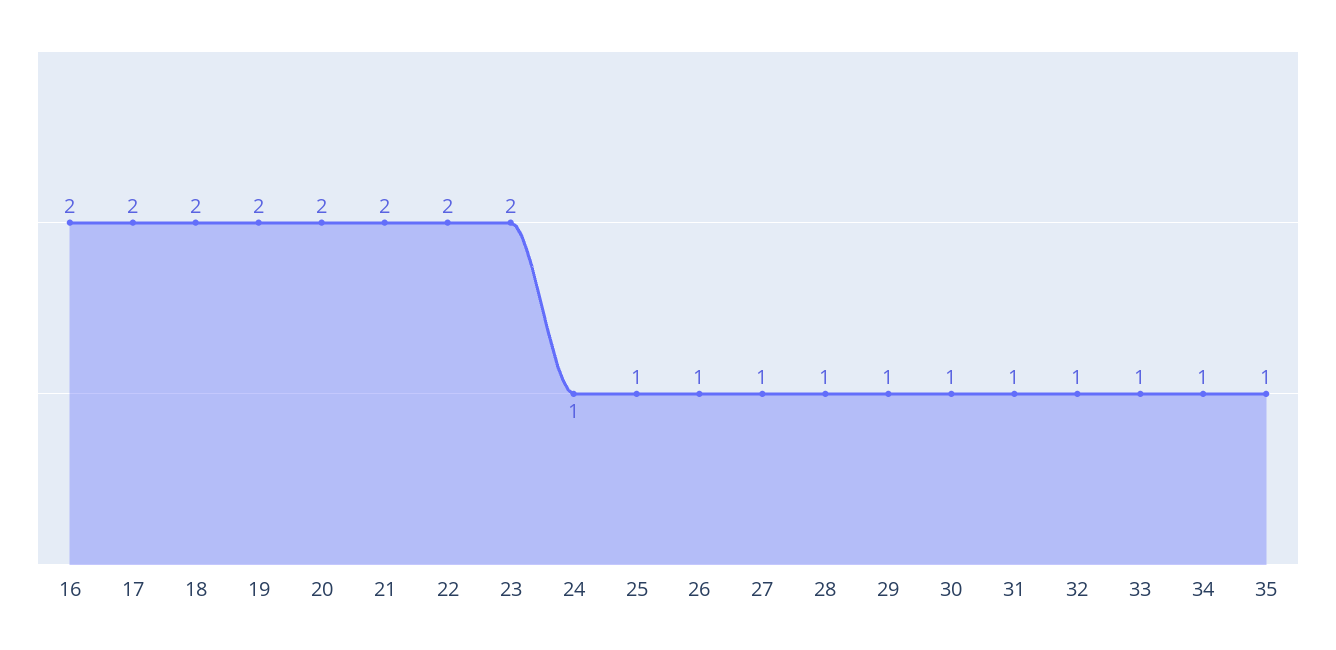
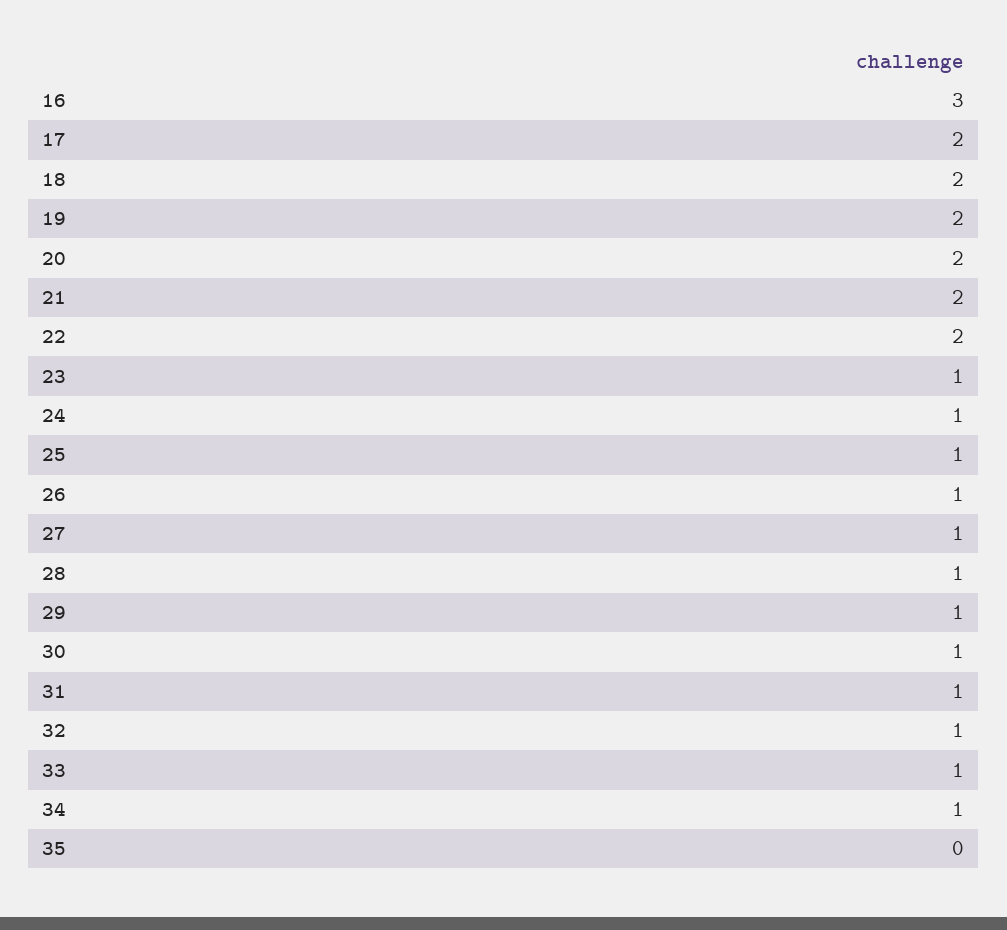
16: 2 -> 3
23: 2 -> 1
35: 1 -> 0

